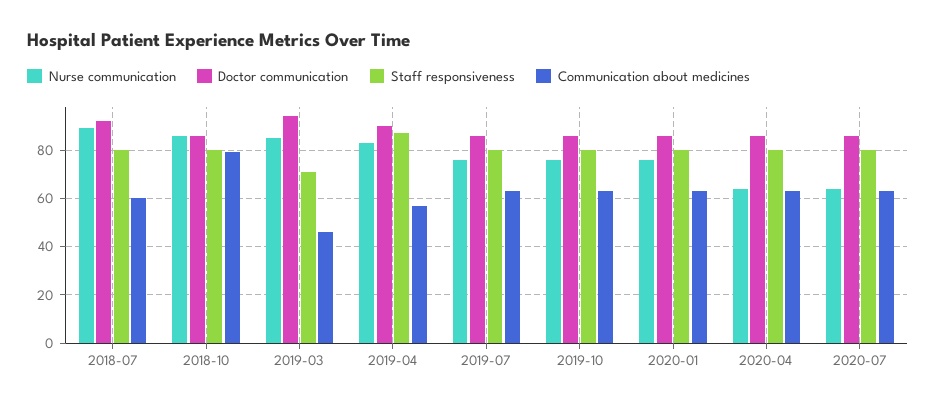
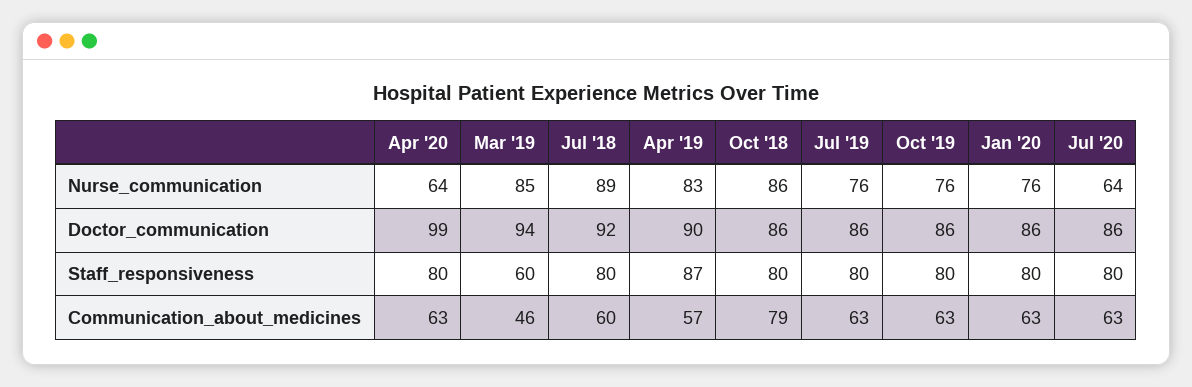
Staff responsiveness, 2019-03: 70 -> 60
Doctor communication, 2020-04: 85 -> 99

